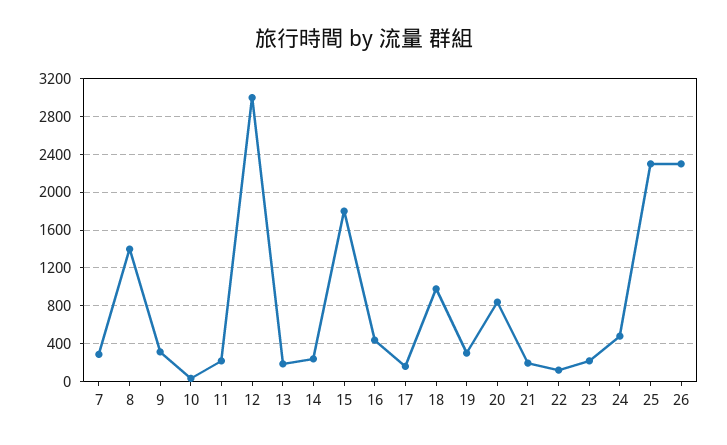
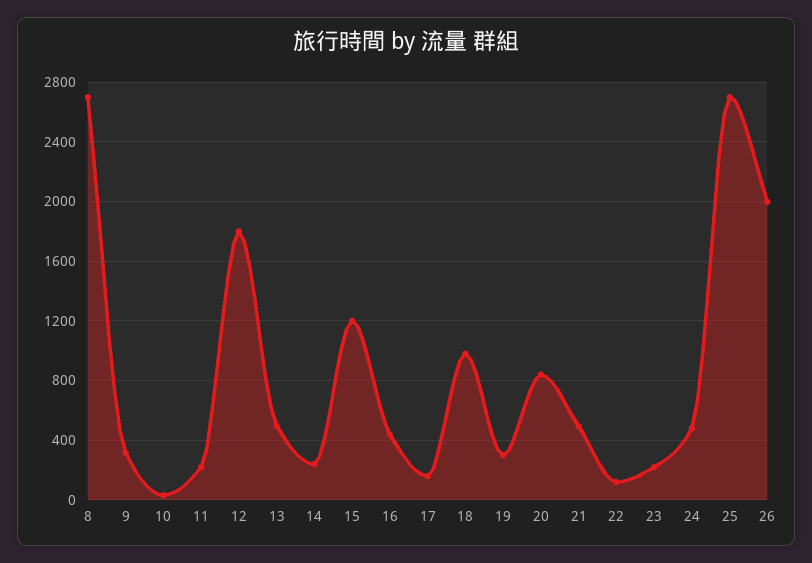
7: 300 -> none
8: 1400 -> 2700
12: 3000 -> 1800
13: 200 -> 500
15: 1800 -> 1200
21: 200 -> 500
25: 2300 -> 2700
26: 2300 -> 2000

